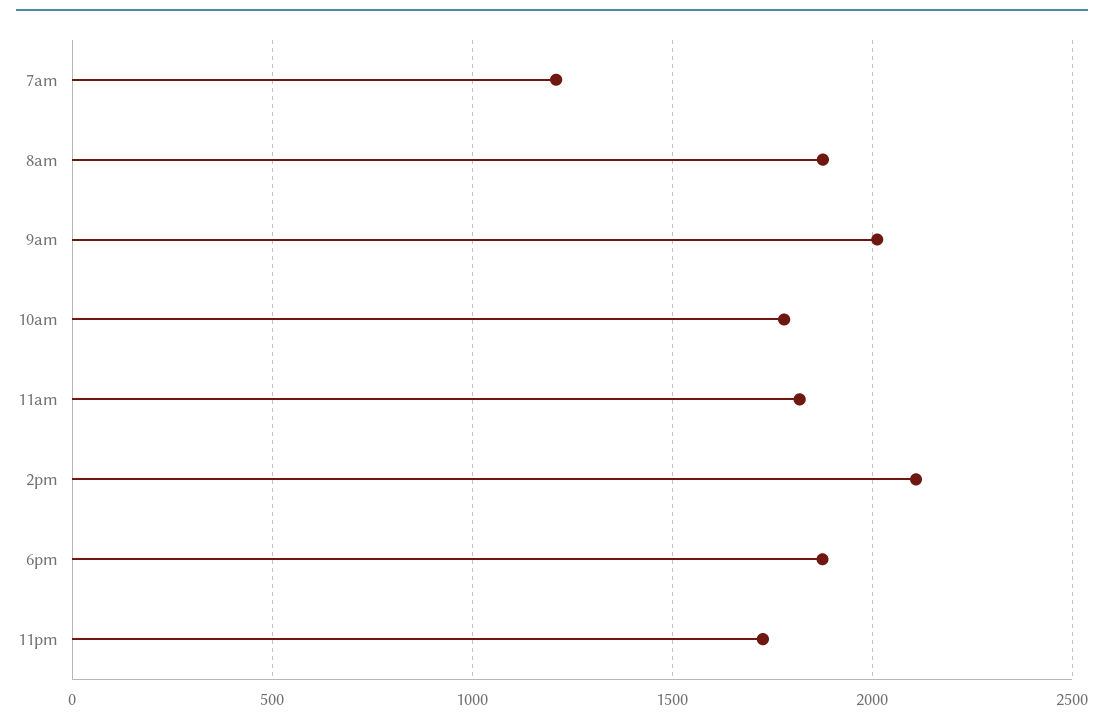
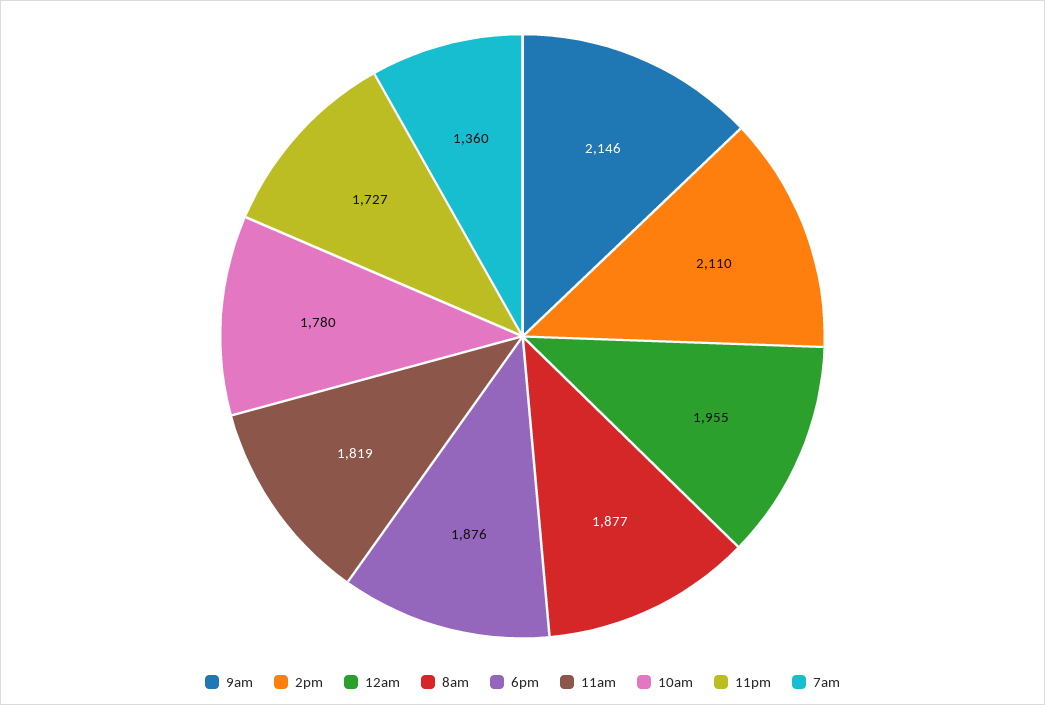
7am: 1200 -> 1360
9am: 2000 -> 2146
12am: none -> 1955

